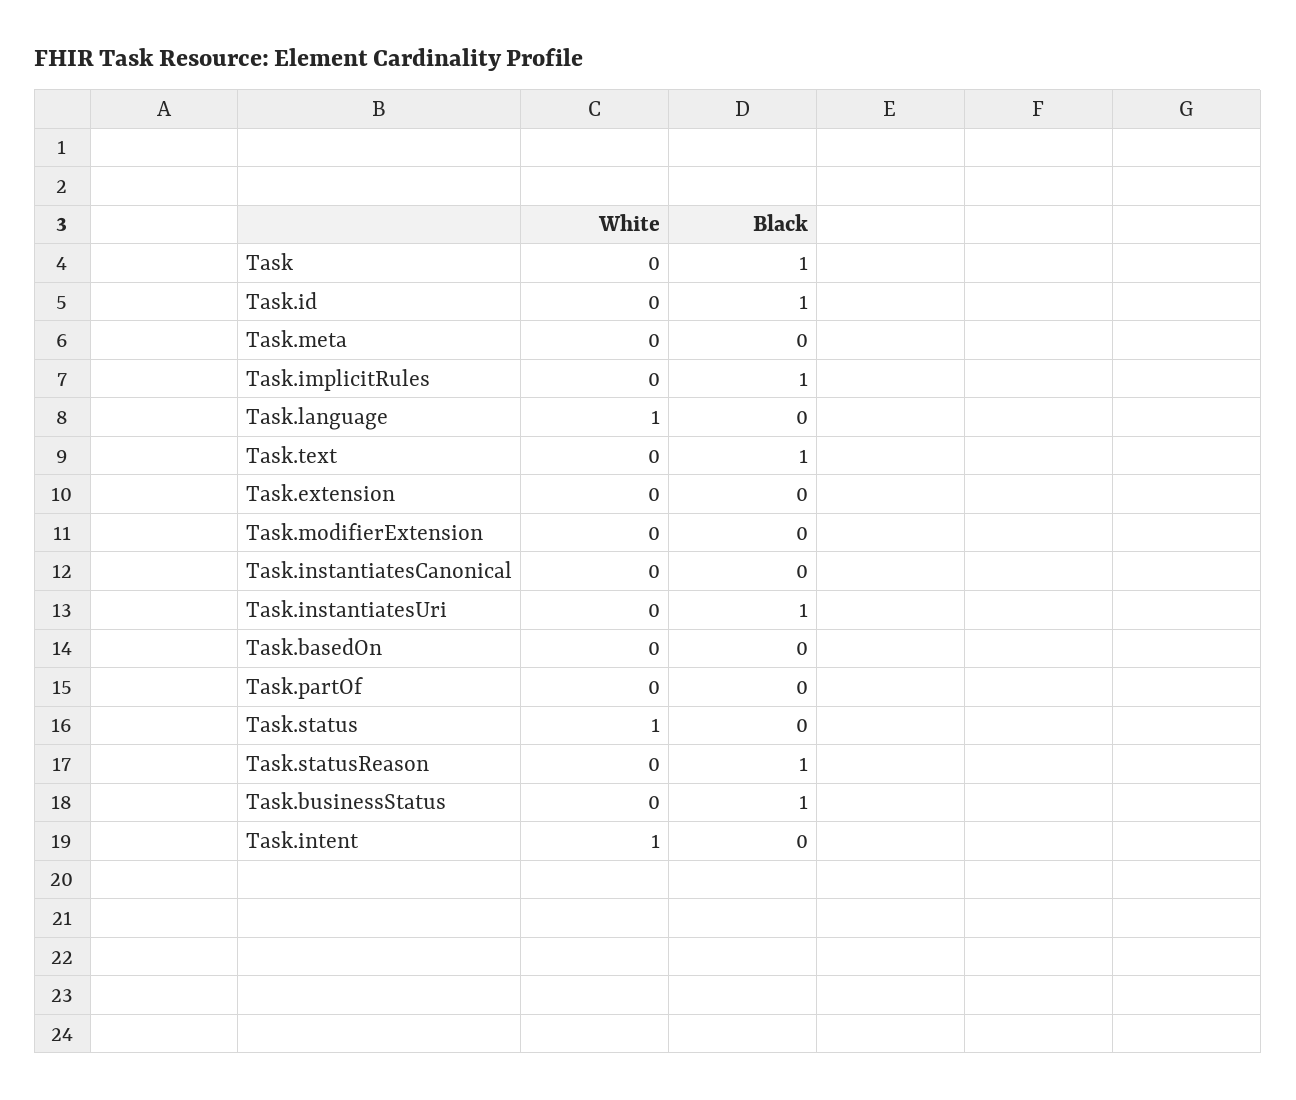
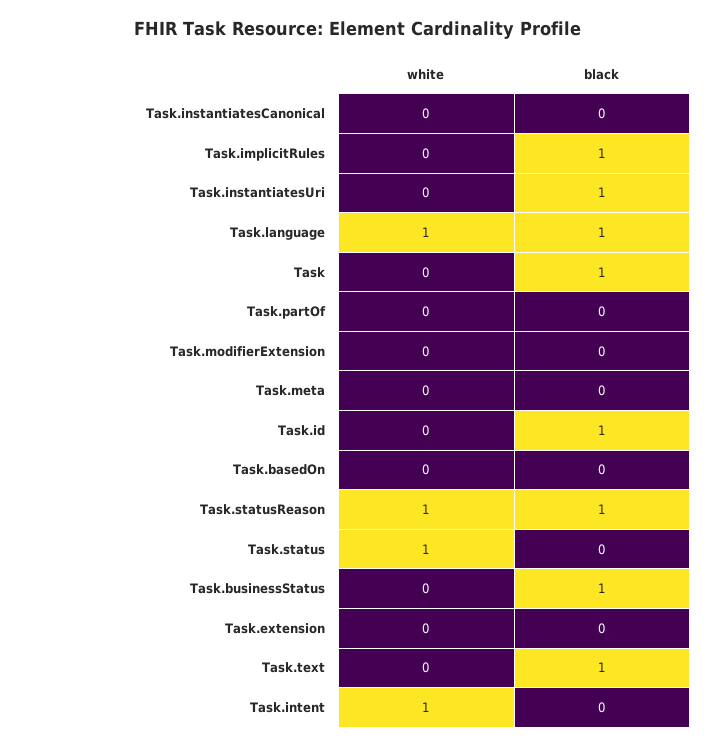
Black, Task.language: 0 -> 1
White, Task.statusReason: 0 -> 1

